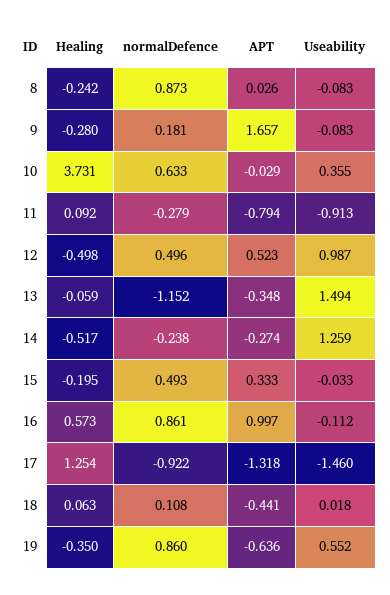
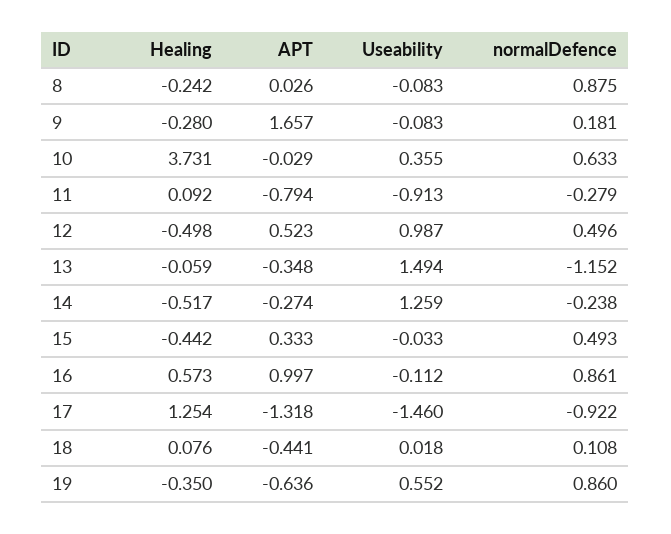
normalDefence, 8: 0.873 -> 0.875
Healing, 15: -0.195 -> -0.442
Healing, 18: 0.063 -> 0.076

